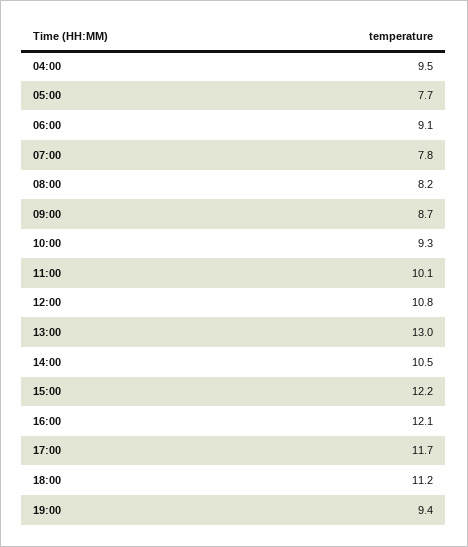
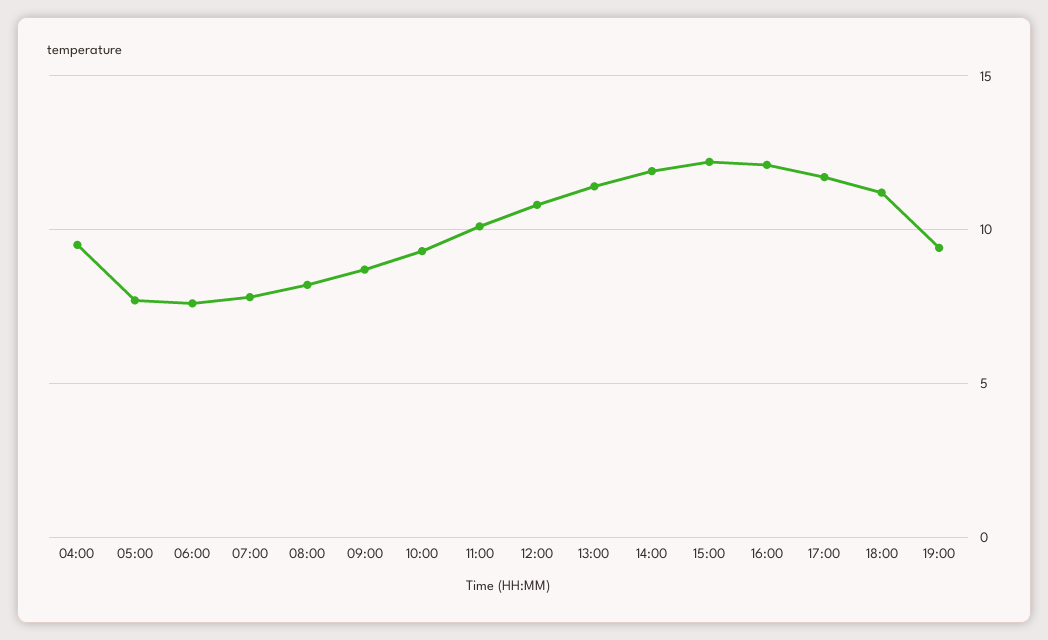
06:00: 9.1 -> 7.5
13:00: 13 -> 11.5
14:00: 10.5 -> 12

